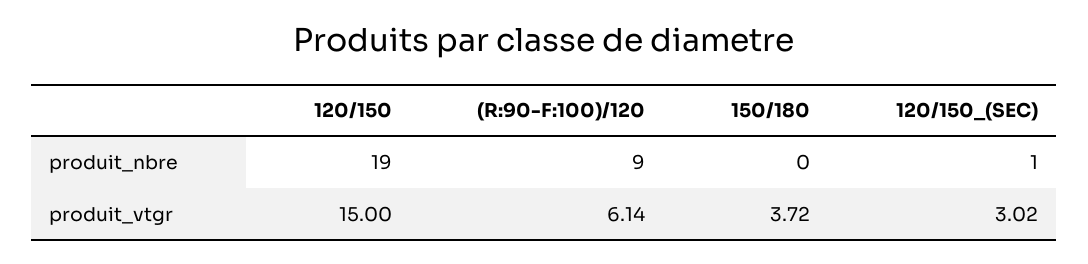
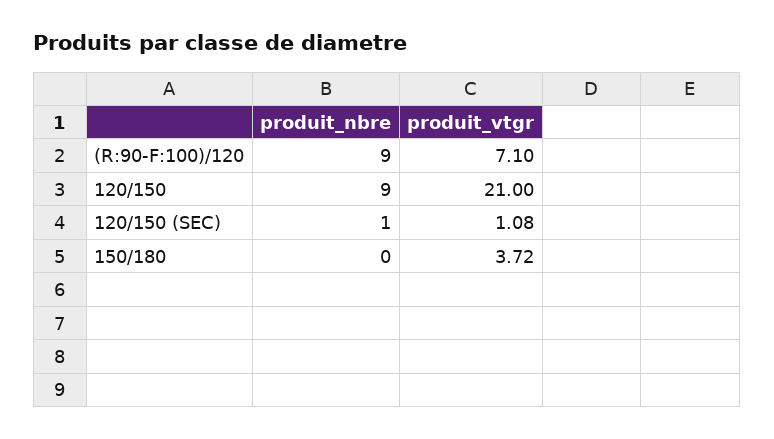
120/150, produit_nbre: 19 -> 9
120/150, produit_vtgr: 15 -> 21
(R:90-F:100)/120, produit_vtgr: 6.14 -> 7.1
120/150_(SEC), produit_vtgr: 3.02 -> 1.08

